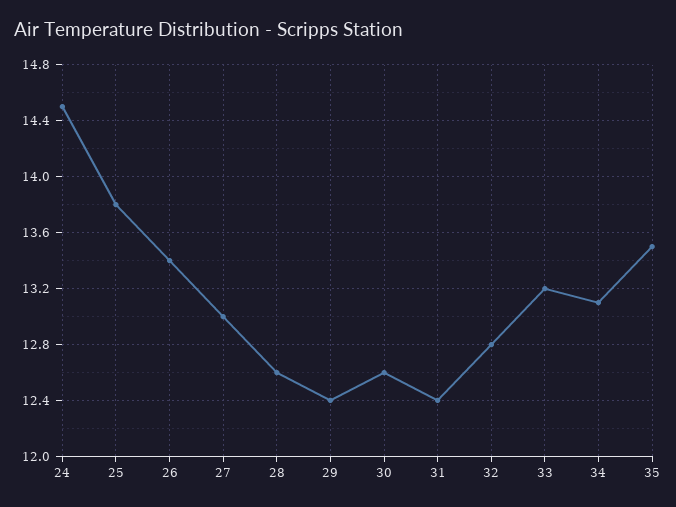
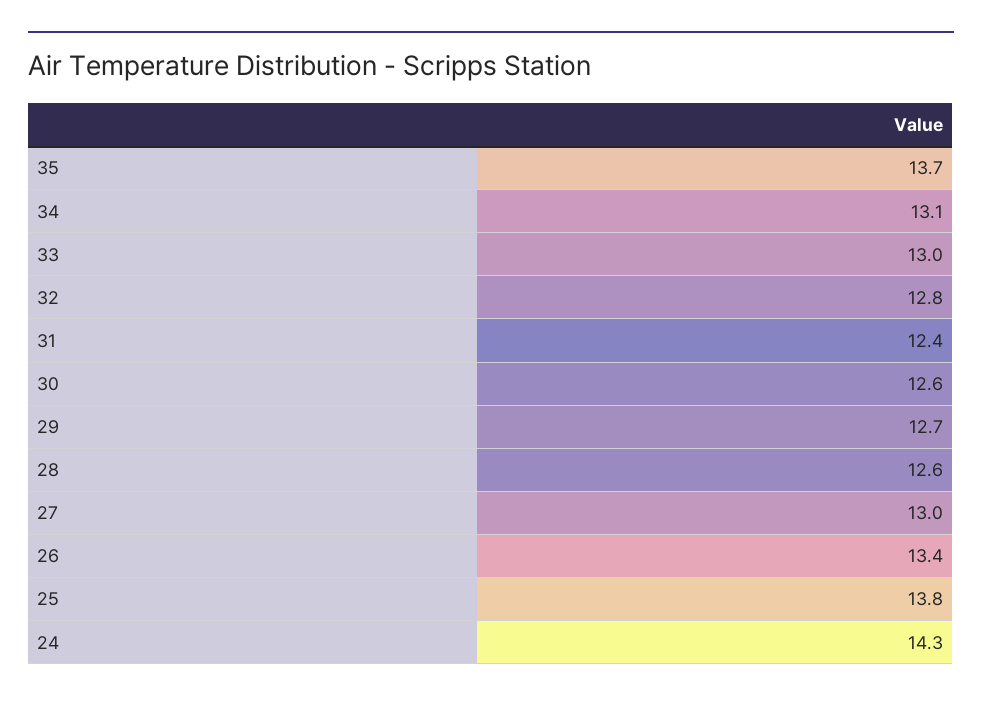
24: 14.5 -> 14.3
29: 12.4 -> 12.7
33: 13.2 -> 13
35: 13.5 -> 13.7

